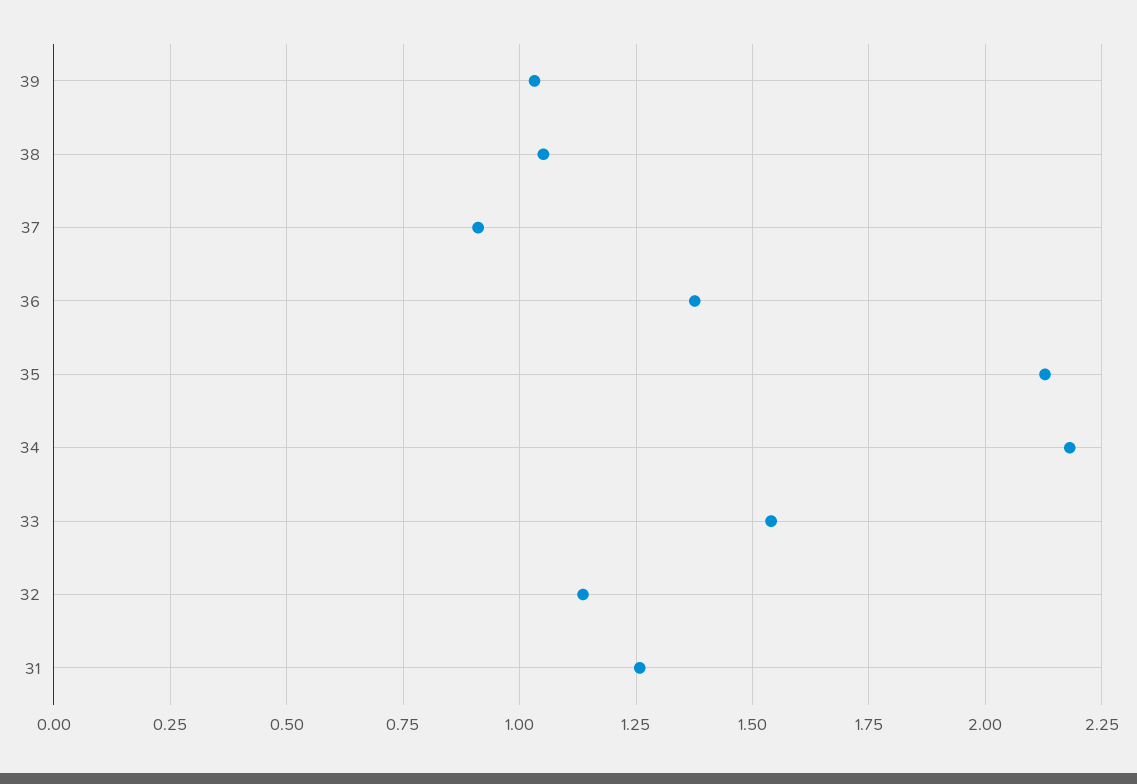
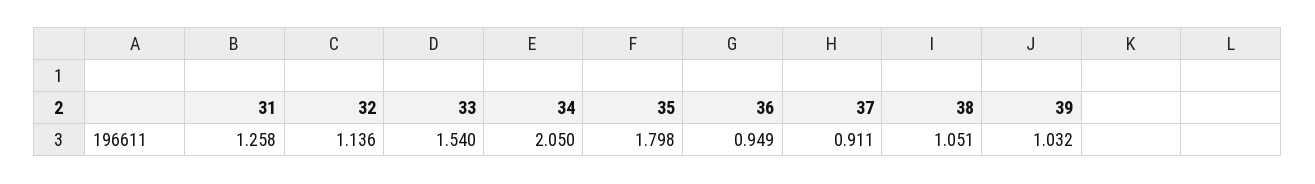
36: 1.375 -> 0.949
35: 2.125 -> 1.798
34: 2.175 -> 2.05

